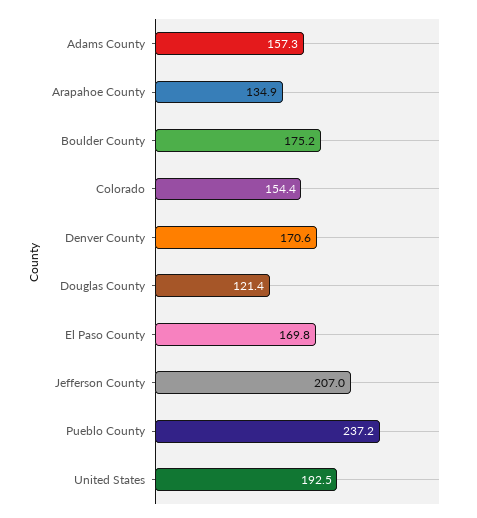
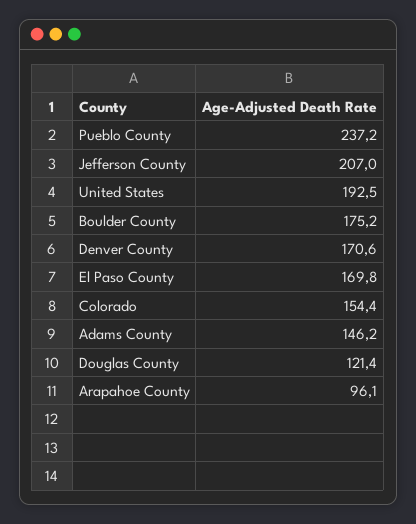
Adams County: 157.3 -> 146.2
Arapahoe County: 134.9 -> 96.1

